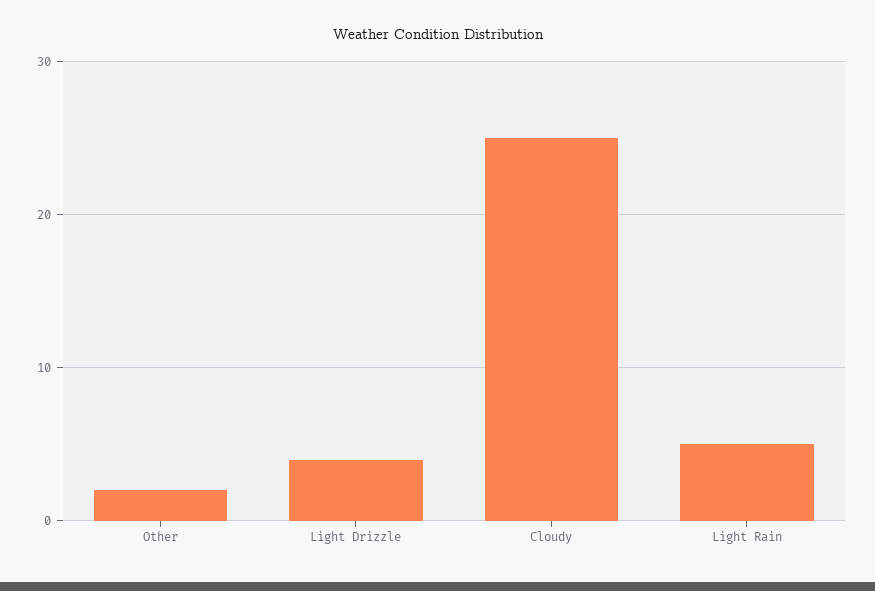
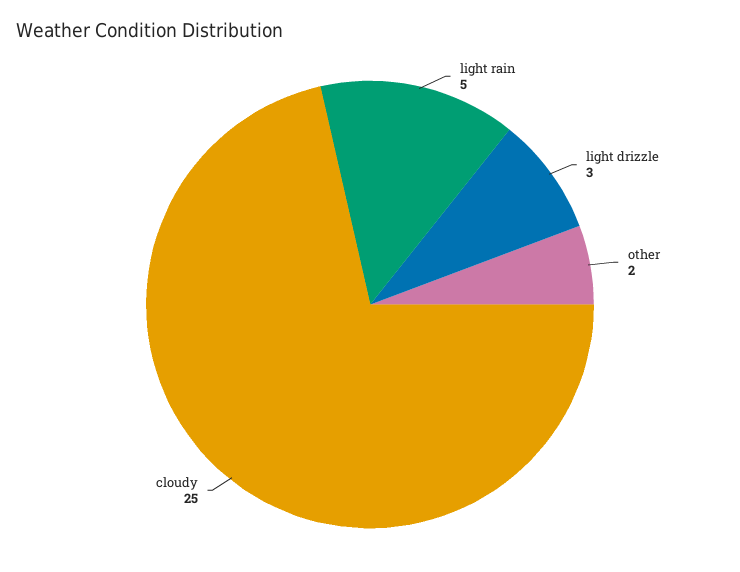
Light Drizzle: 4 -> 3

